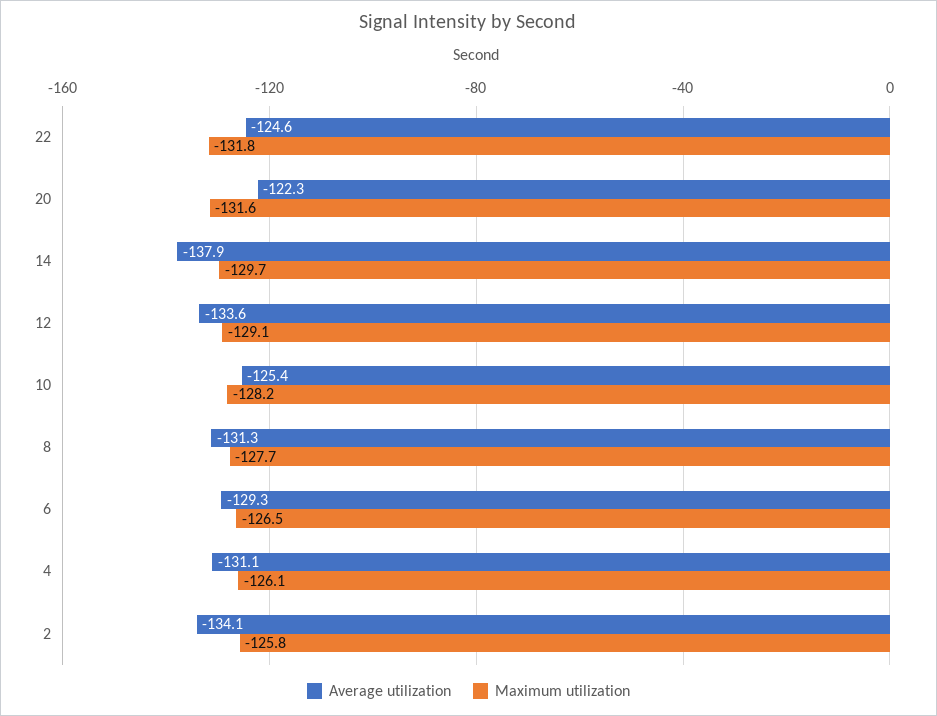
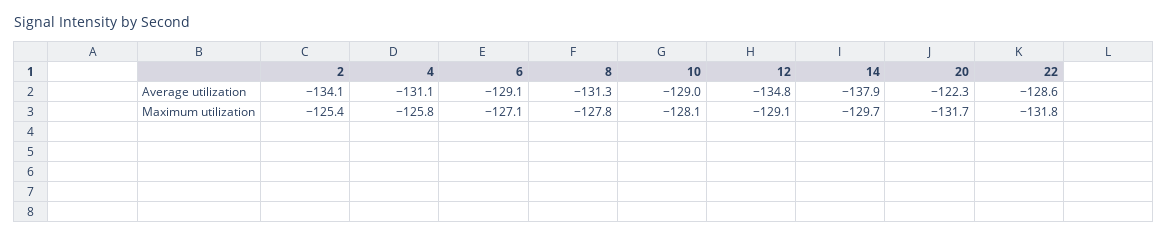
Average utilization, 22: -124.6 -> -128.6
Maximum utilization, 20: -131.6 -> -131.7
Average utilization, 12: -133.6 -> -134.8
Average utilization, 10: -125.4 -> -129
Maximum utilization, 10: -128.2 -> -128.1
Maximum utilization, 8: -127.7 -> -127.8
Average utilization, 6: -129.3 -> -129.1
Maximum utilization, 6: -126.5 -> -127.1
Maximum utilization, 4: -126.1 -> -125.8
Maximum utilization, 2: -125.8 -> -125.4

